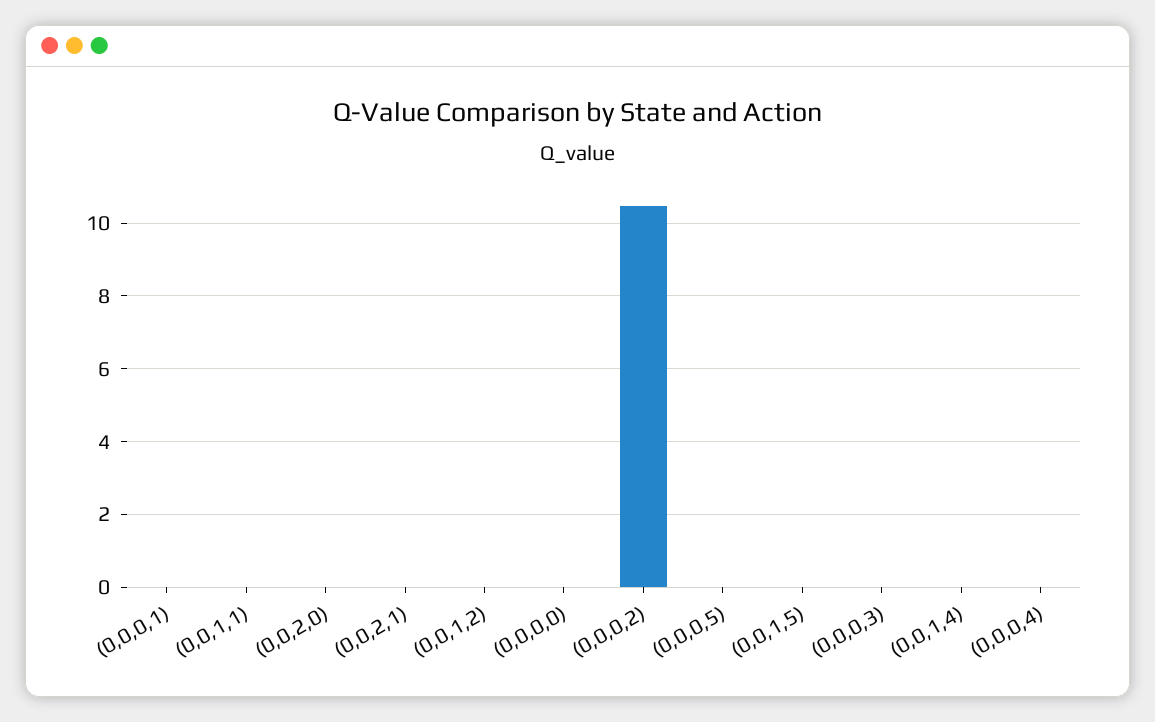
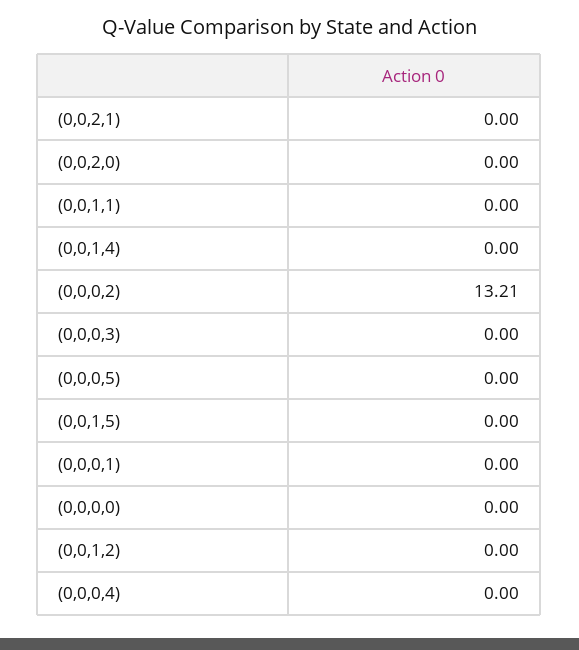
(0,0,0,2): 10.4 -> 13.21

